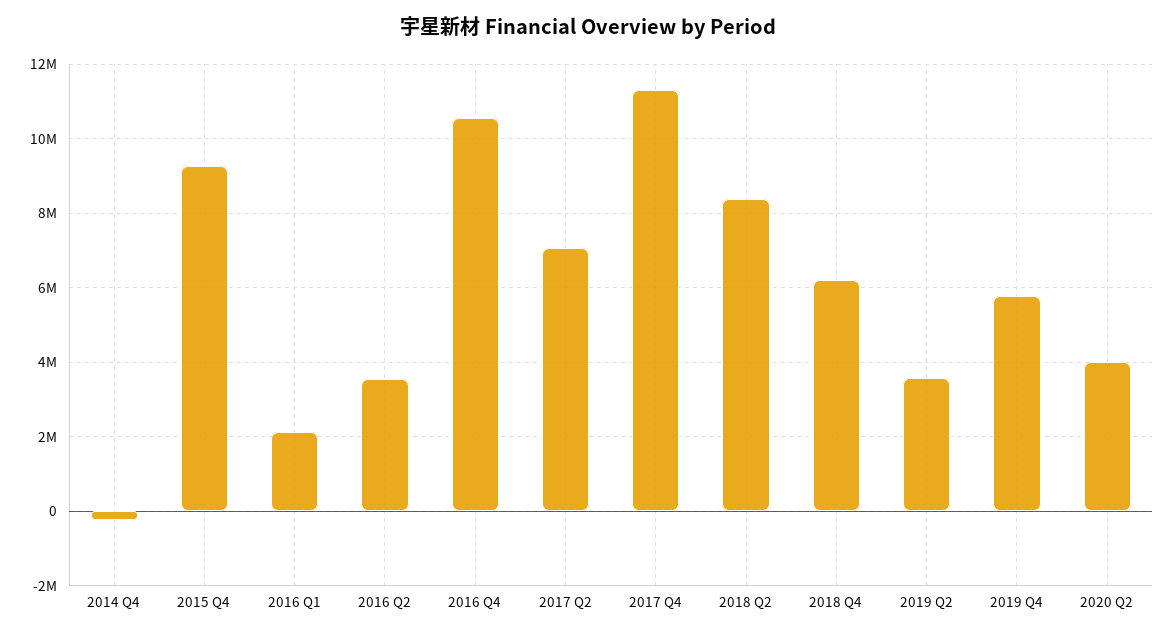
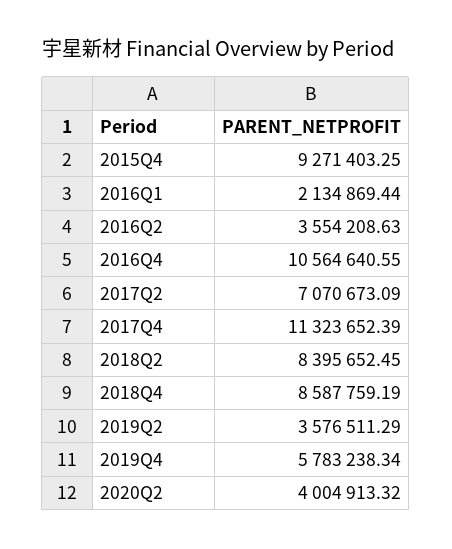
2014 Q4: -200000 -> none
2018 Q4: 6200000 -> 8587759.19

